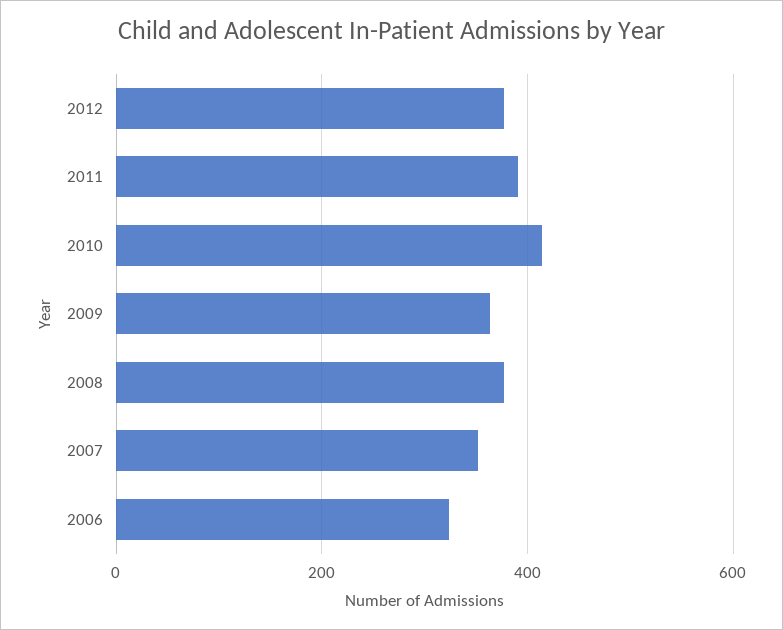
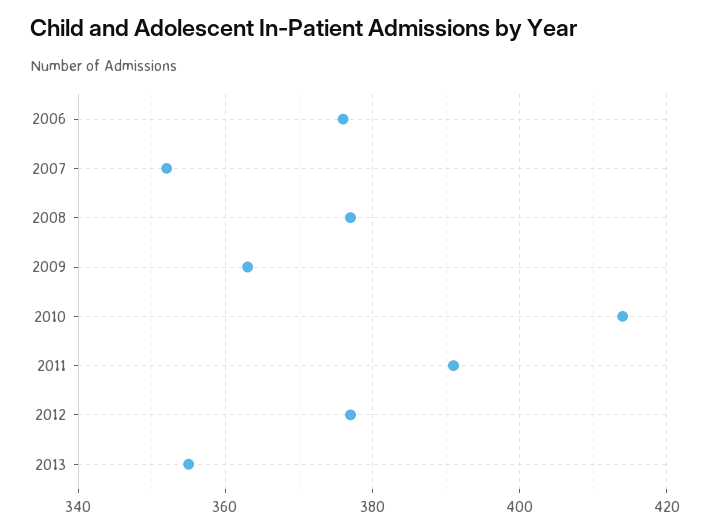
2006: 320 -> 375
2013: none -> 355

